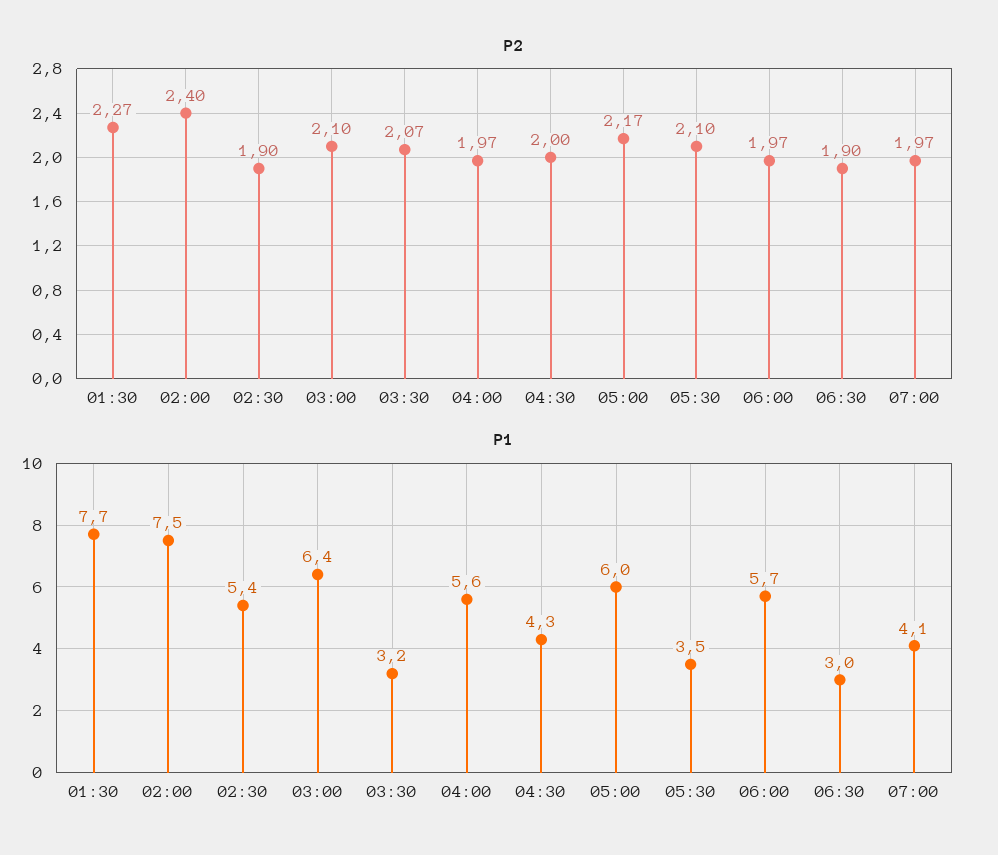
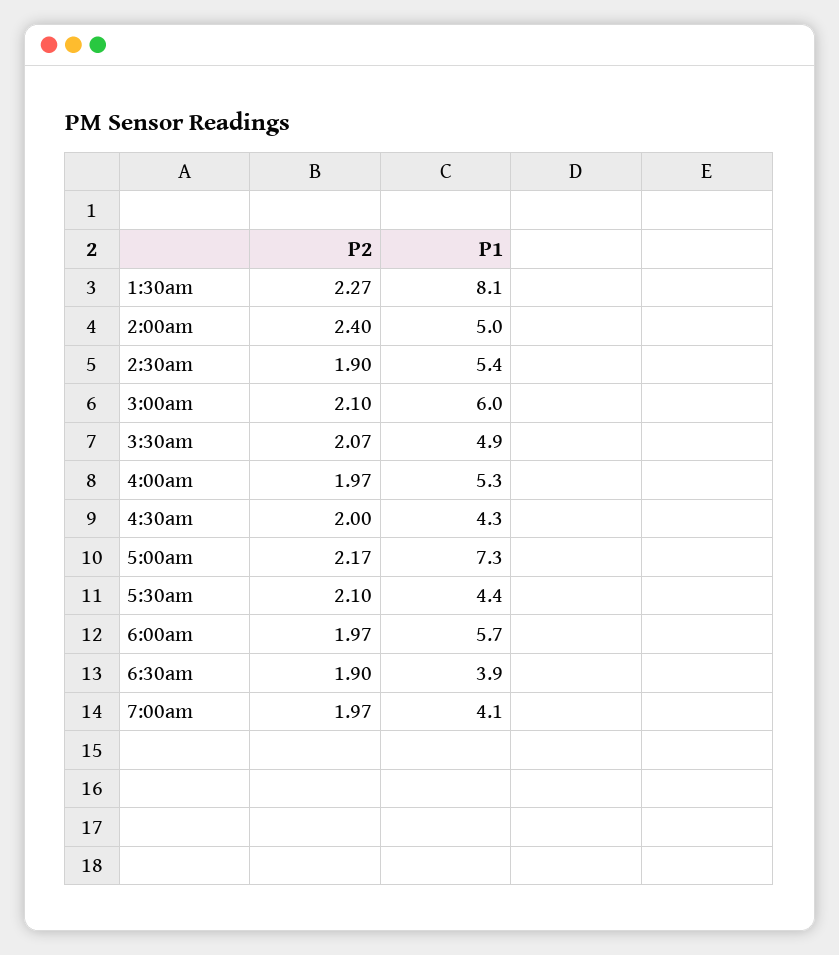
P1, 01:30: 7.7 -> 8.1
P1, 02:00: 7.5 -> 5
P1, 03:00: 6.4 -> 6
P1, 03:30: 3.2 -> 4.9
P1, 04:00: 5.6 -> 5.3
P1, 05:00: 6 -> 7.3
P1, 05:30: 3.5 -> 4.4
P1, 06:30: 3 -> 3.9

